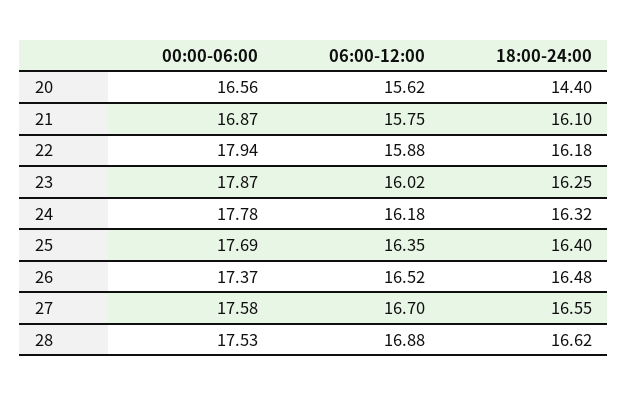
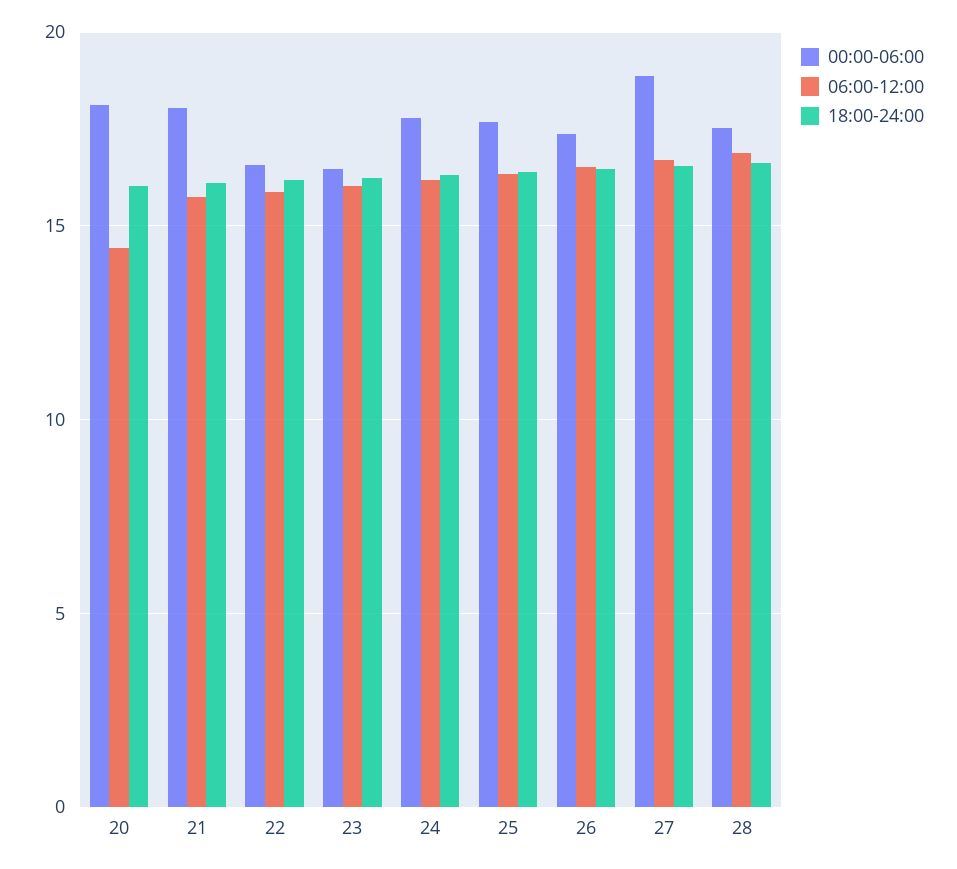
00:00-06:00, 20: 16.56 -> 18
06:00-12:00, 20: 15.62 -> 14.5
18:00-24:00, 20: 14.4 -> 16
00:00-06:00, 21: 16.87 -> 18
00:00-06:00, 22: 17.94 -> 16.5
00:00-06:00, 23: 17.87 -> 16.5
00:00-06:00, 27: 17.58 -> 19

